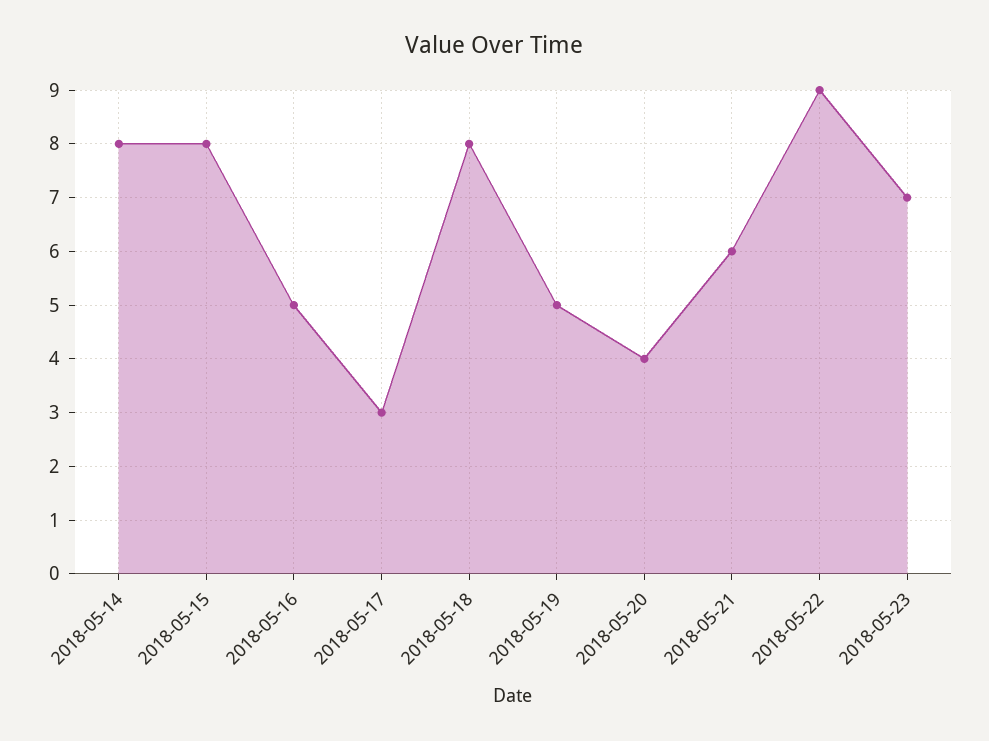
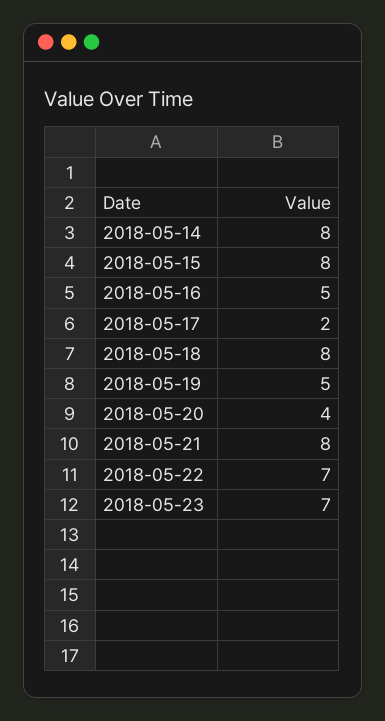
2018-05-17: 3 -> 2
2018-05-21: 6 -> 8
2018-05-22: 9 -> 7

